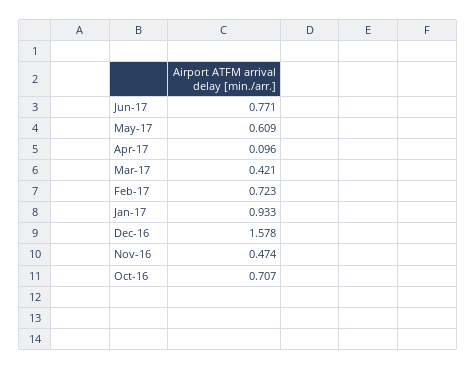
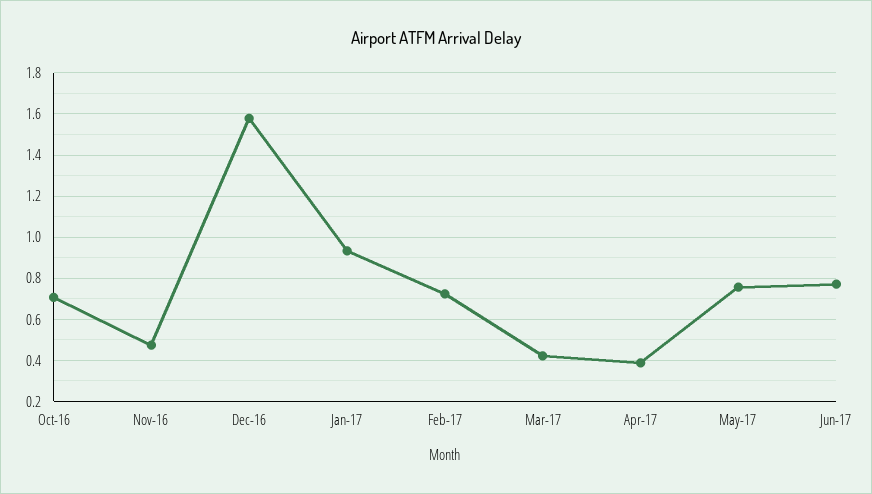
May-17: 0.609 -> 0.75
Apr-17: 0.096 -> 0.4

